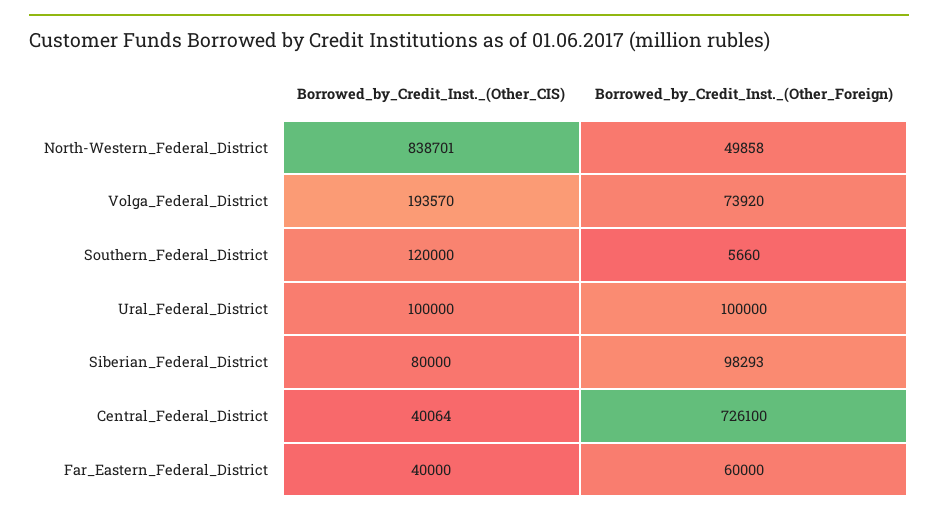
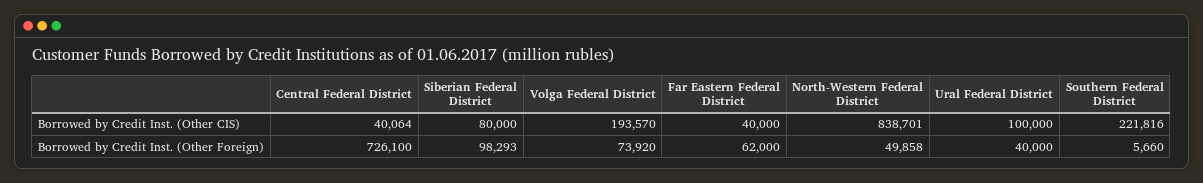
Borrowed_by_Credit_Inst._(Other_CIS), Southern_Federal_District: 120000 -> 221816
Borrowed_by_Credit_Inst._(Other_Foreign), Ural_Federal_District: 100000 -> 40000
Borrowed_by_Credit_Inst._(Other_Foreign), Far_Eastern_Federal_District: 60000 -> 62000

